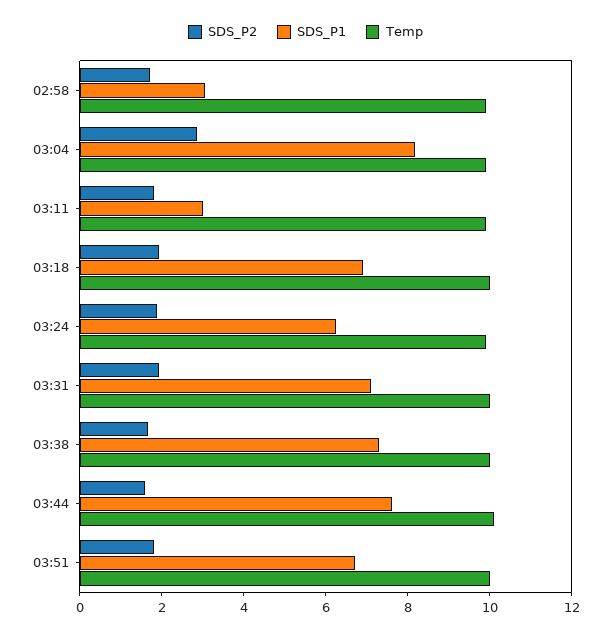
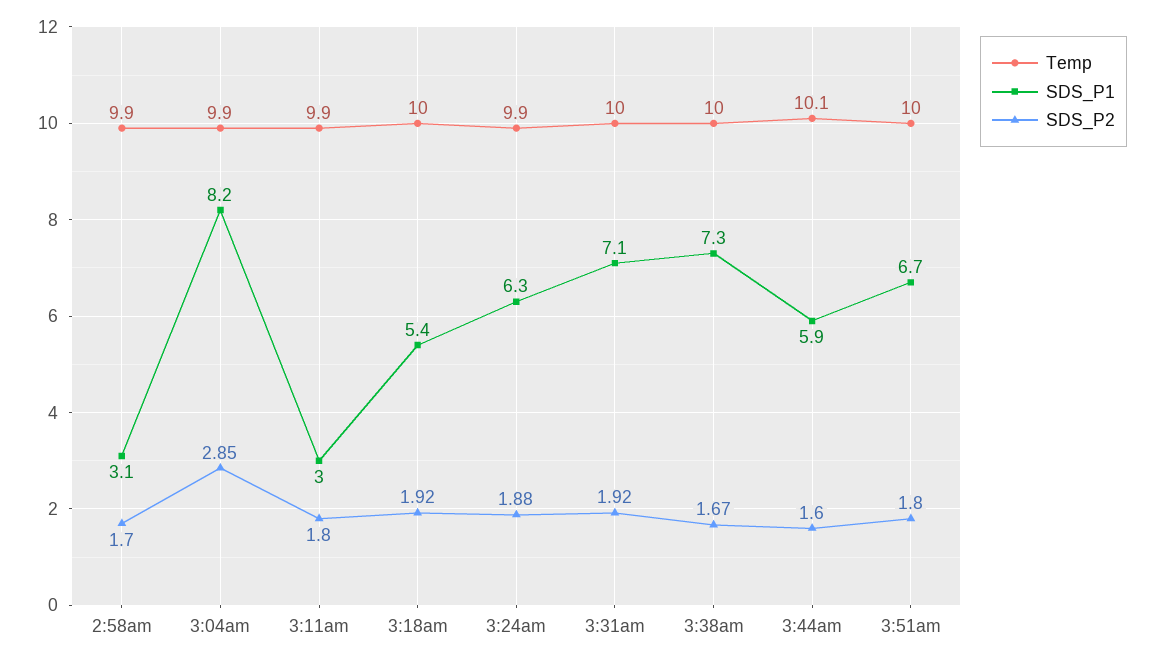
SDS_P1, 03:18: 7 -> 5.4
SDS_P1, 03:44: 7.5 -> 5.9

